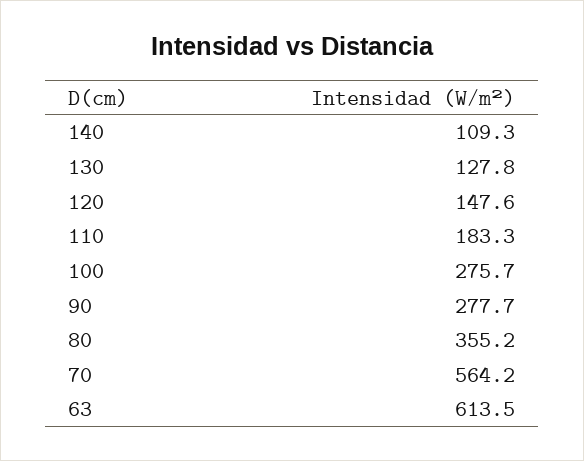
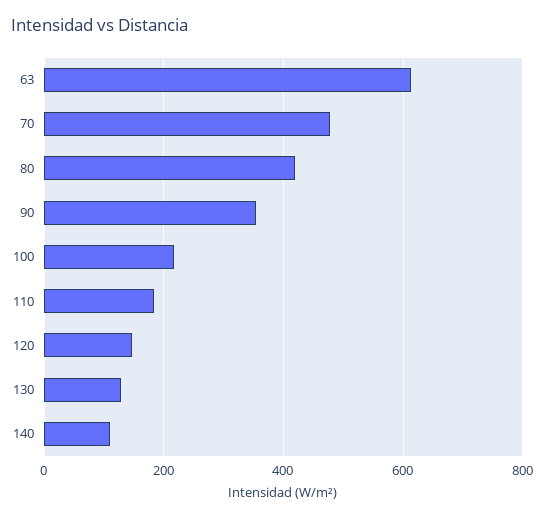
100: 275.7 -> 220
90: 277.7 -> 360
80: 355.2 -> 420
70: 564.2 -> 480

